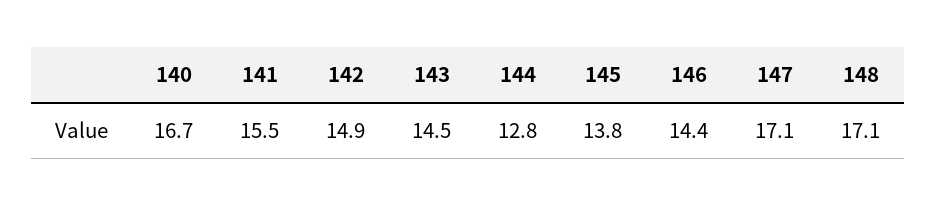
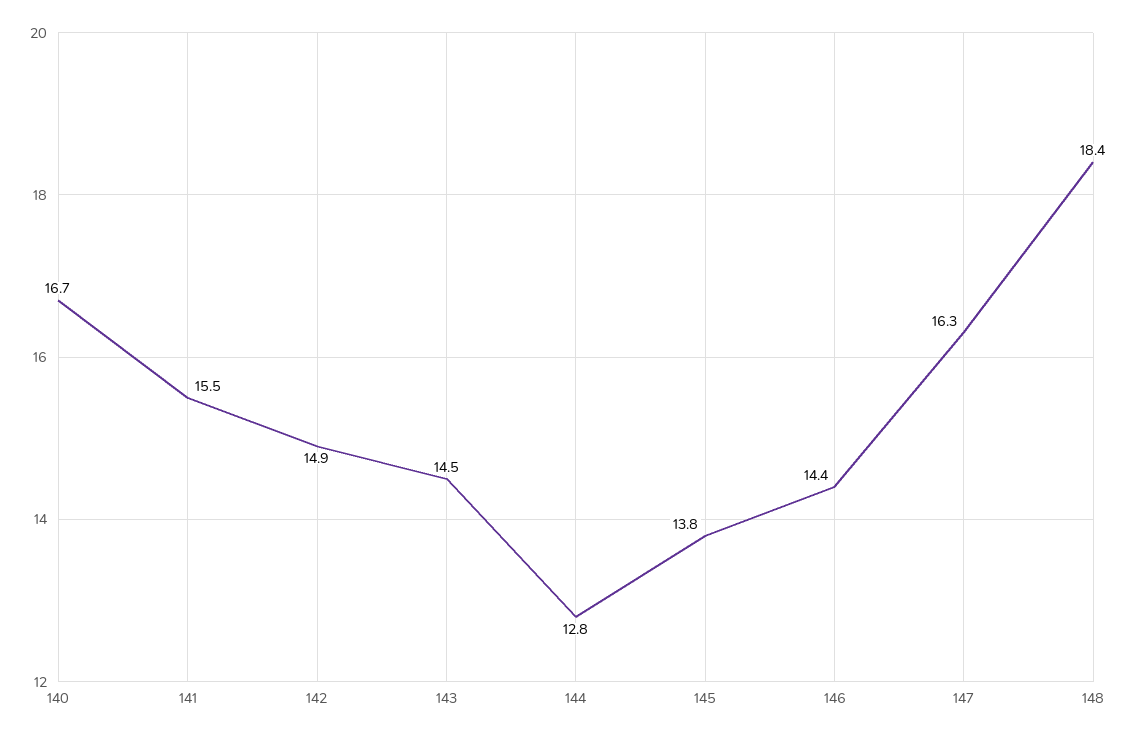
147: 17.1 -> 16.3
148: 17.1 -> 18.4

